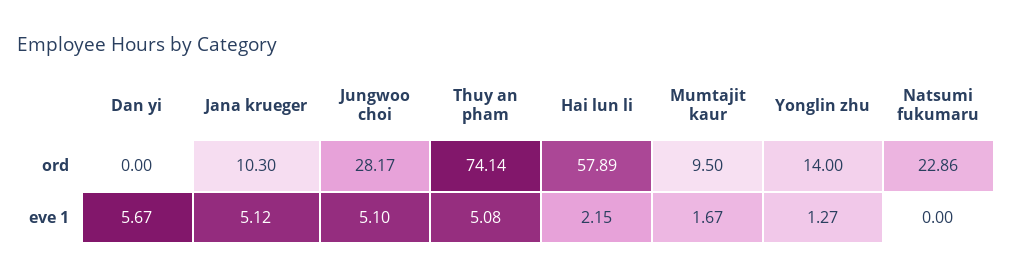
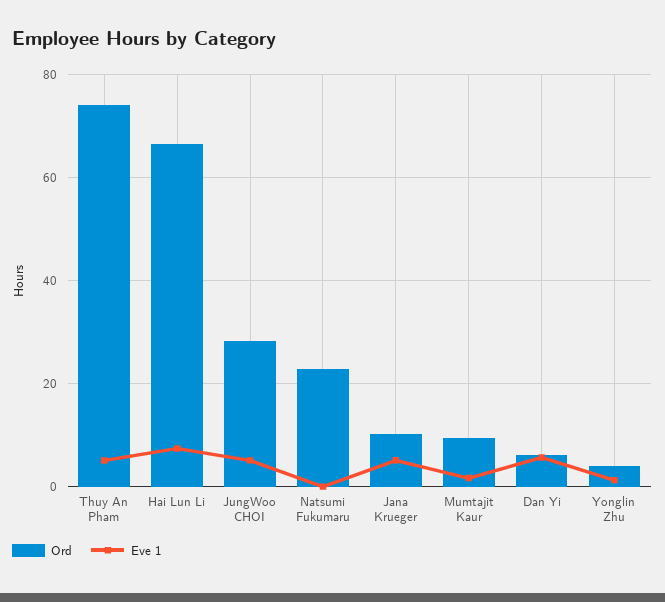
ord, Dan yi: 0 -> 6
ord, Hai lun li: 57.89 -> 66
ord, Yonglin zhu: 14 -> 4
eve 1, Hai lun li: 2.15 -> 8

